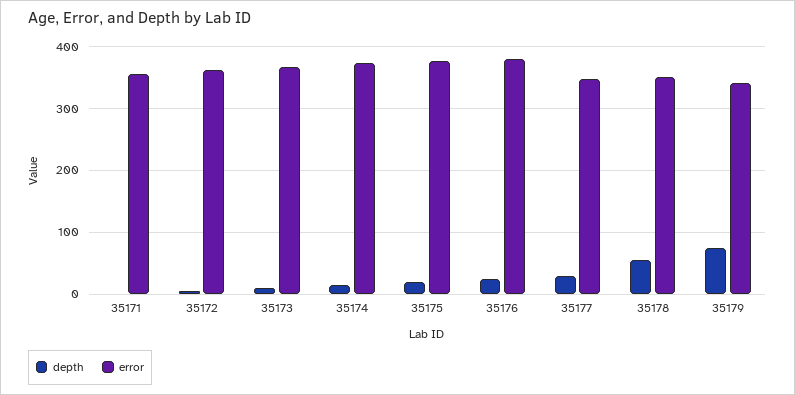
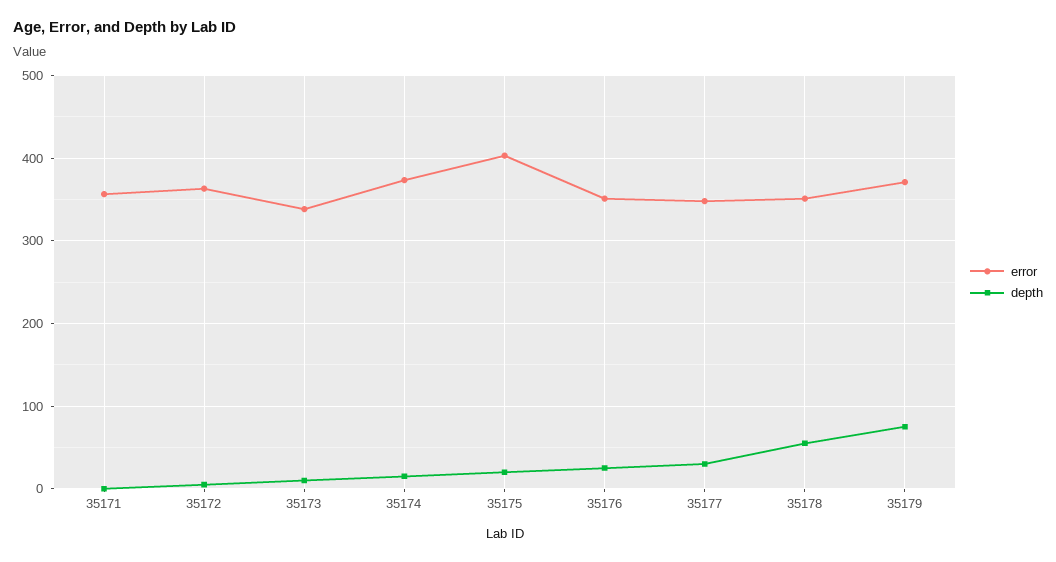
error, 35173: 370 -> 340
error, 35175: 380 -> 400
error, 35176: 380 -> 350
error, 35179: 340 -> 370

